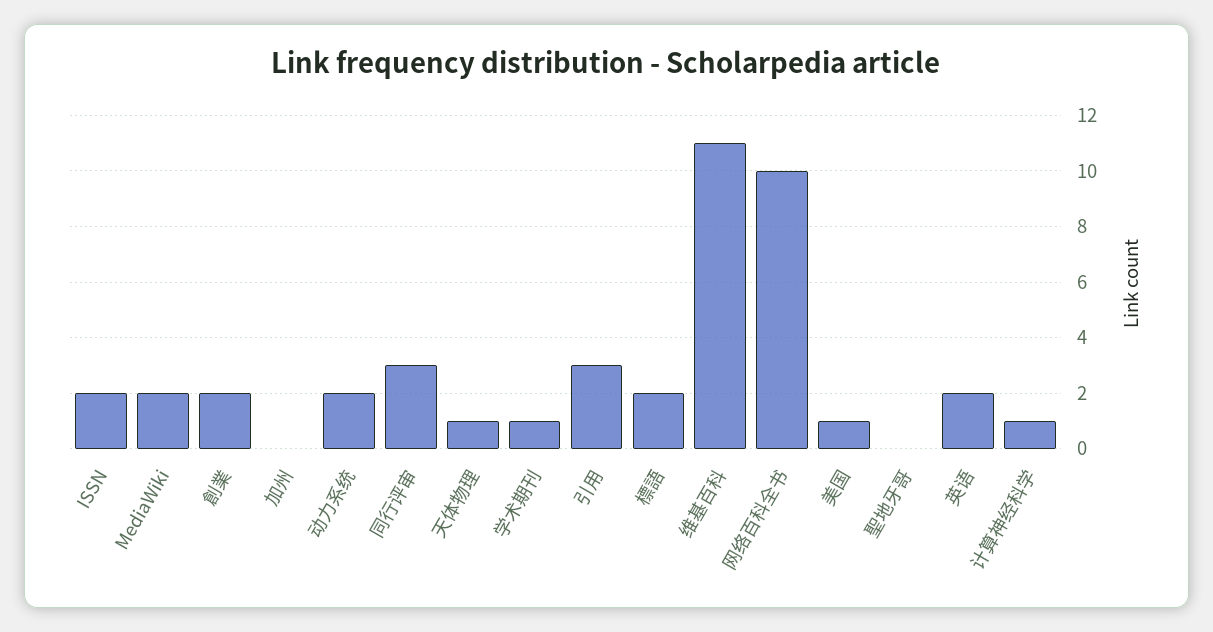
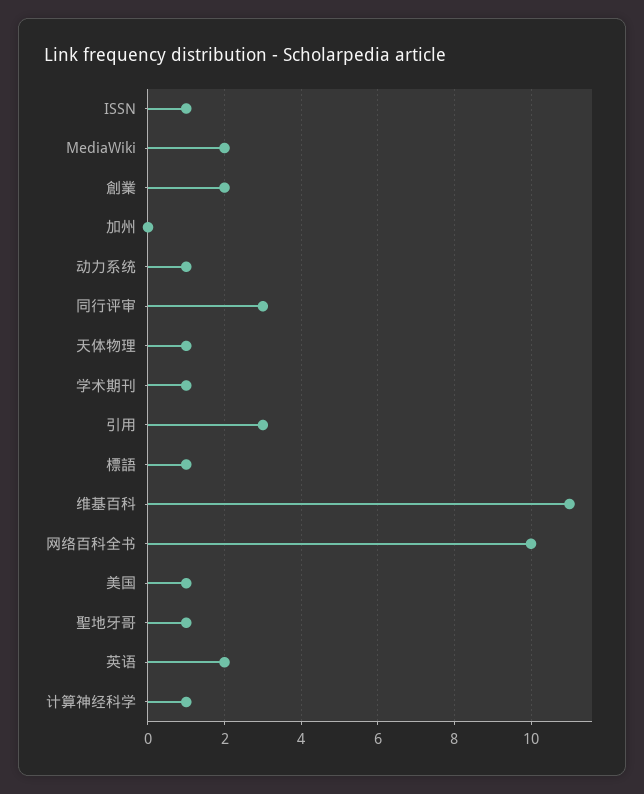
ISSN: 2 -> 1
动力系统: 2 -> 1
標語: 2 -> 1
聖地牙哥: 0 -> 1

